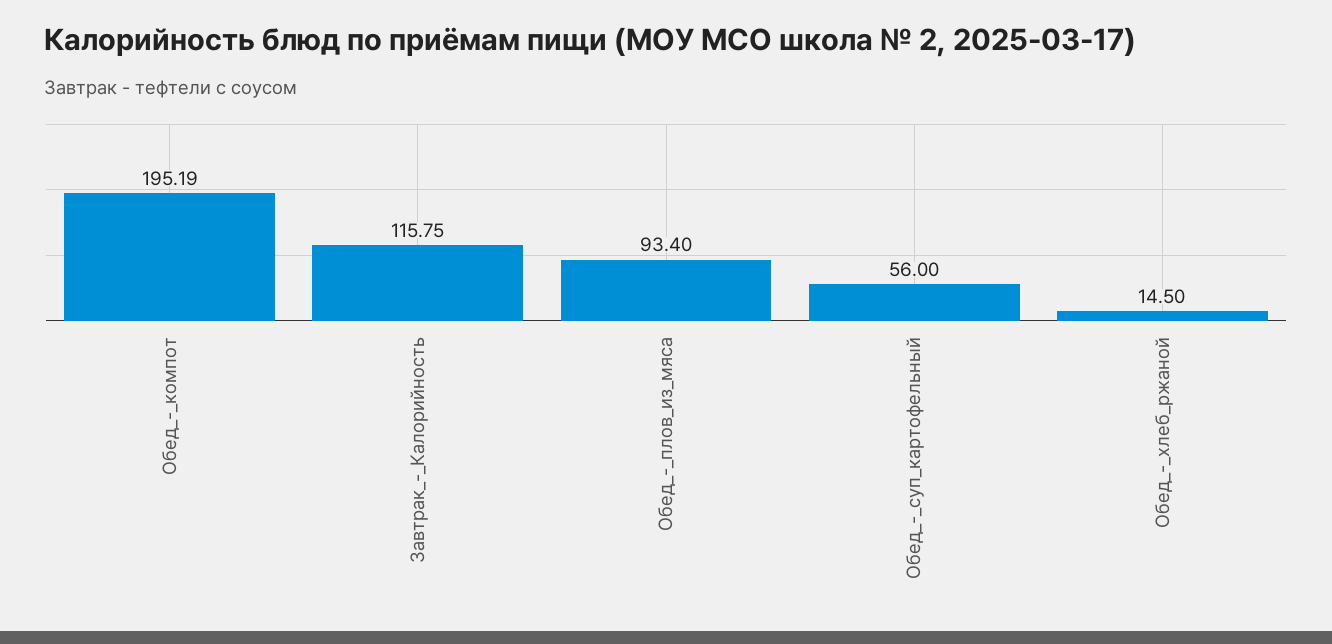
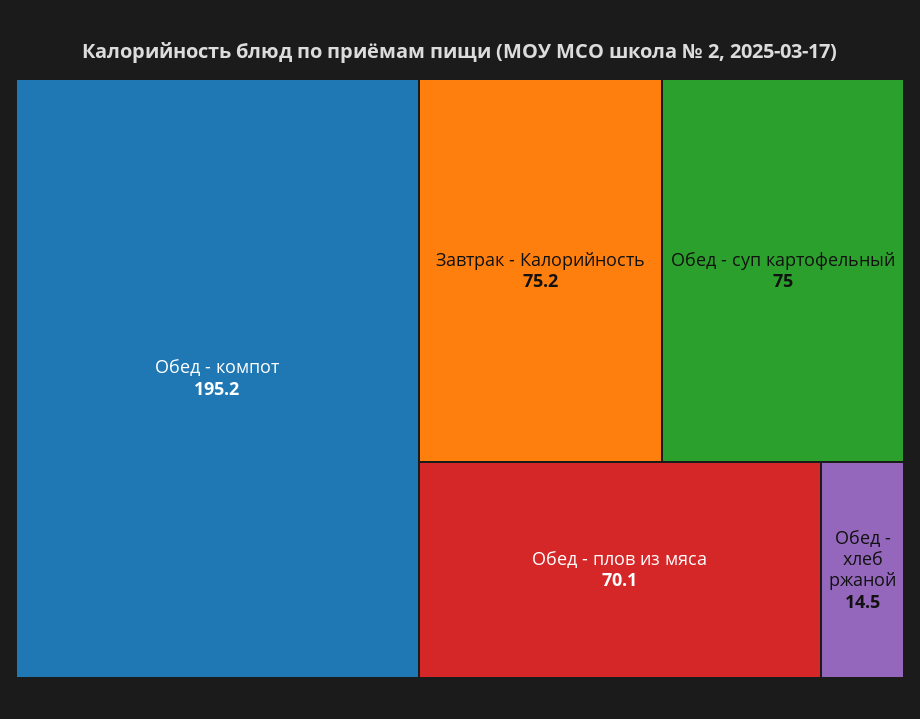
Завтрак_-_Калорийность: 115.75 -> 75.2
Обед_-_плов_из_мяса: 93.4 -> 70.1
Обед_-_суп_картофельный: 56 -> 75

